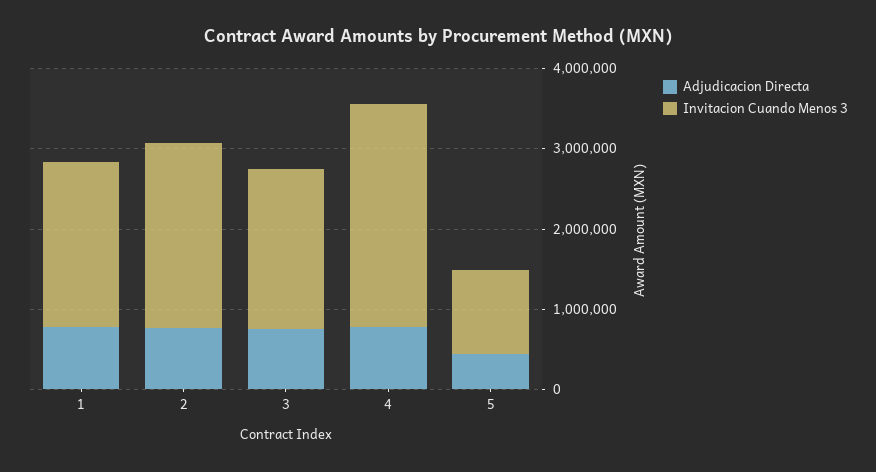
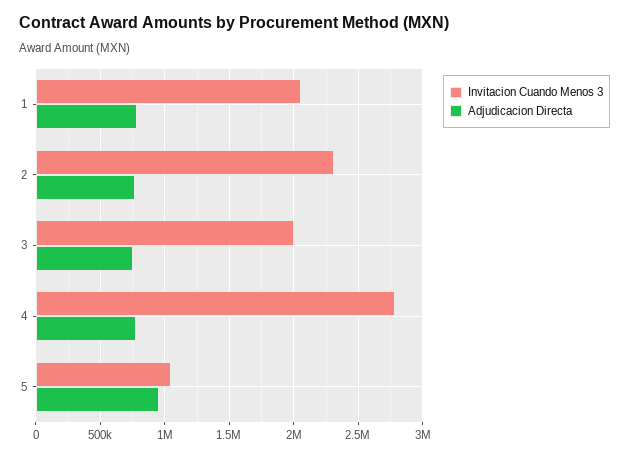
Adjudicacion Directa, 5: 400000 -> 950000

